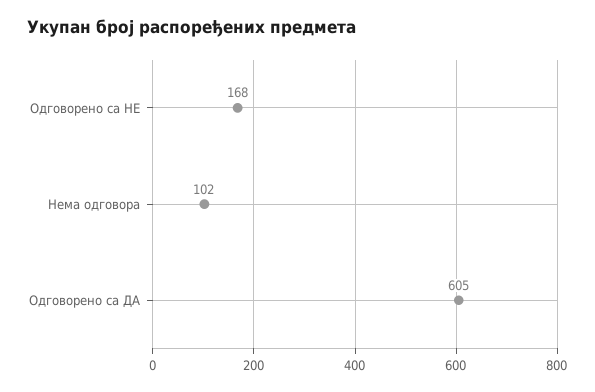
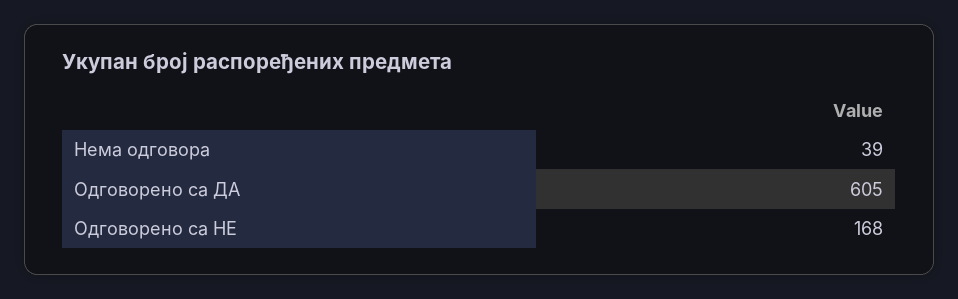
Нема одговора: 102 -> 39

